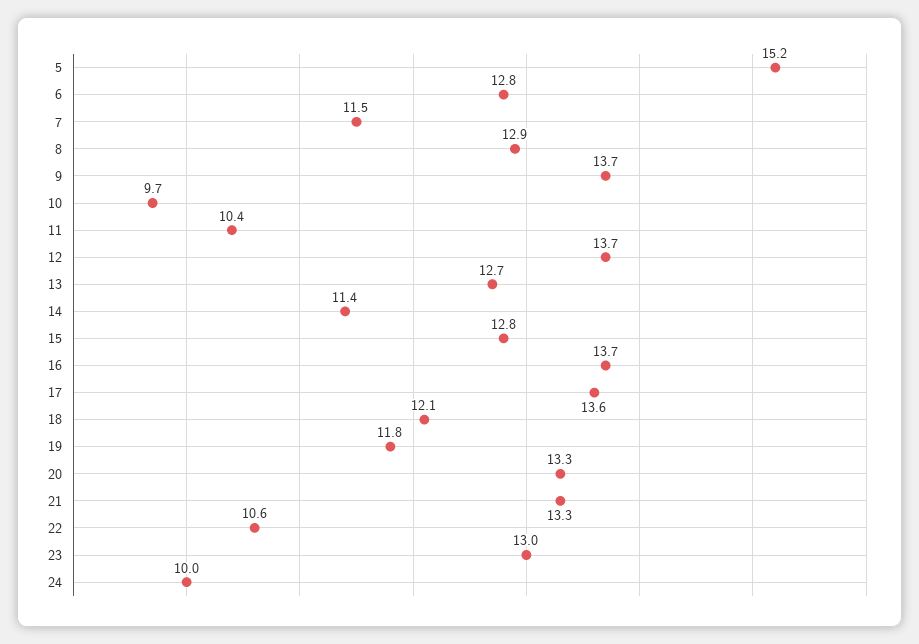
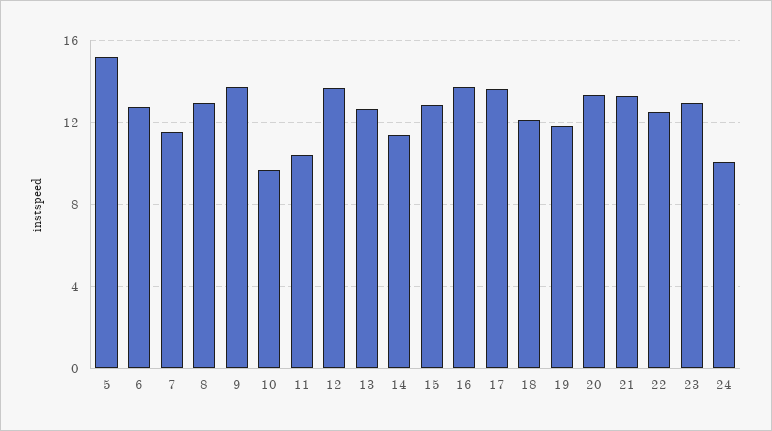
22: 10.6 -> 12.5

